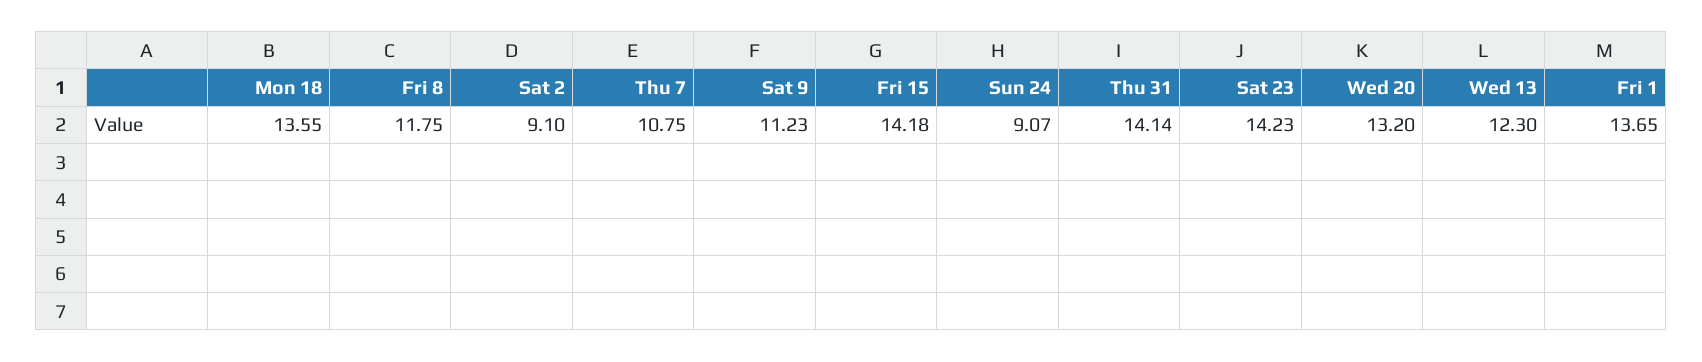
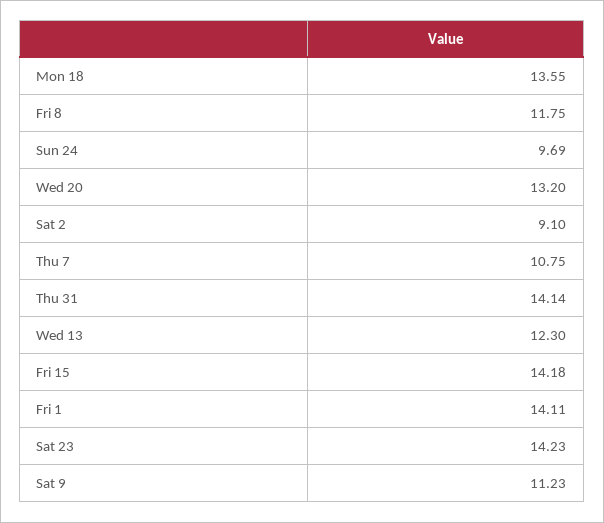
Sun 24: 9.07 -> 9.69
Fri 1: 13.65 -> 14.11

